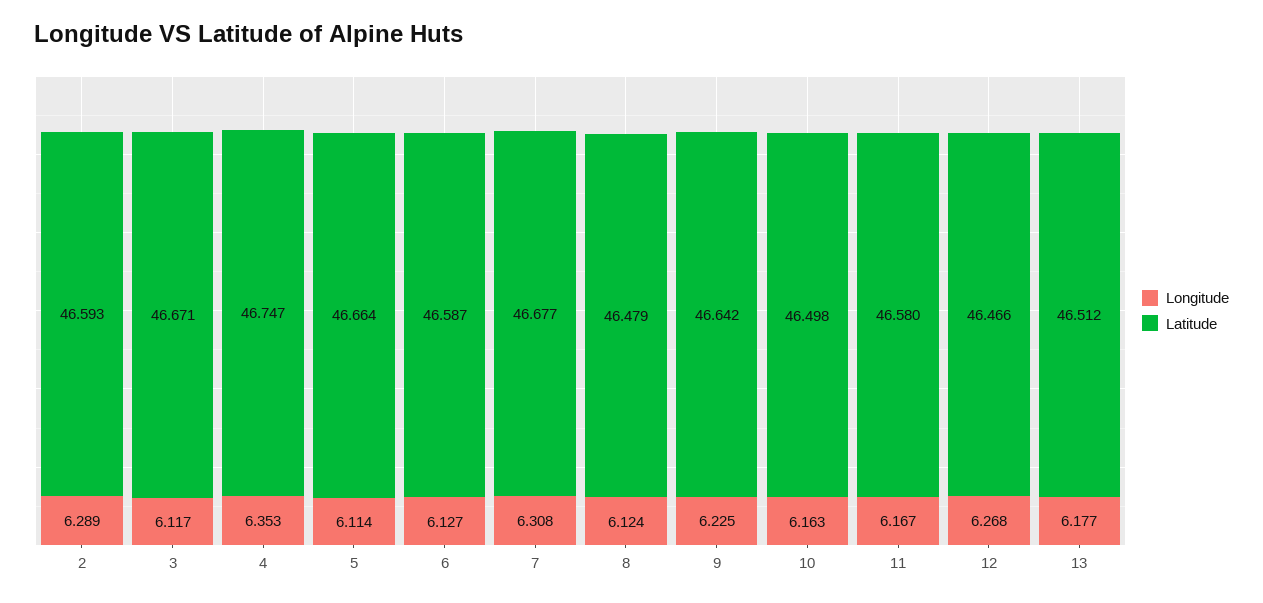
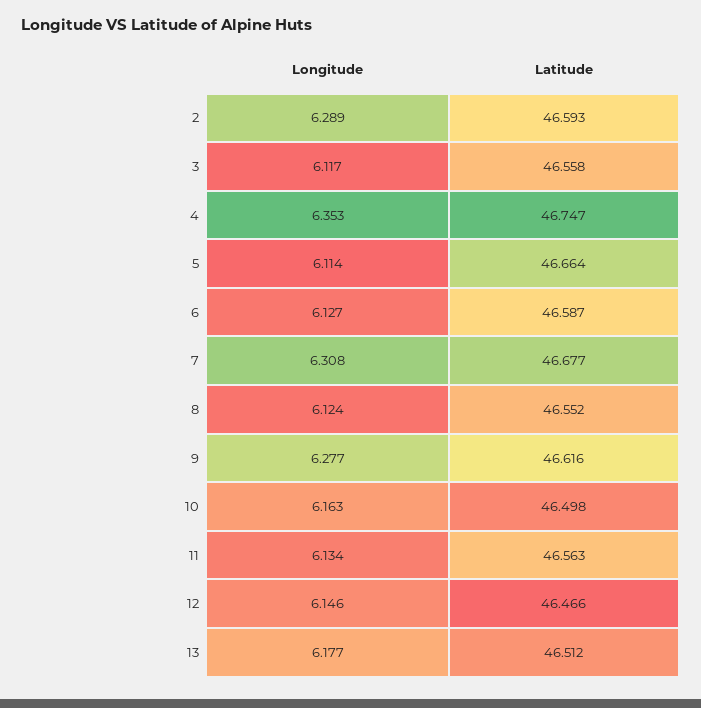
Latitude, 3: 46.671 -> 46.558
Latitude, 8: 46.479 -> 46.552
Longitude, 9: 6.225 -> 6.277
Latitude, 9: 46.642 -> 46.616
Longitude, 11: 6.167 -> 6.134
Latitude, 11: 46.58 -> 46.563
Longitude, 12: 6.268 -> 6.146

